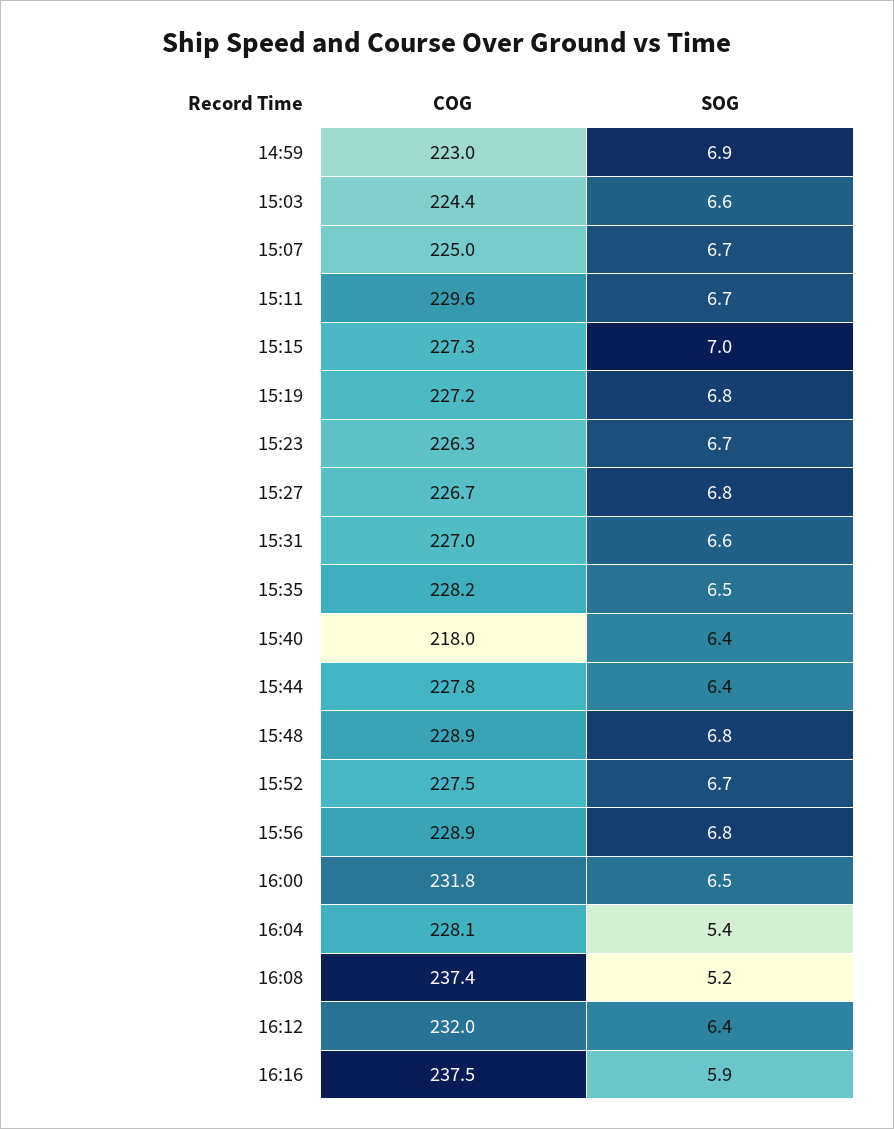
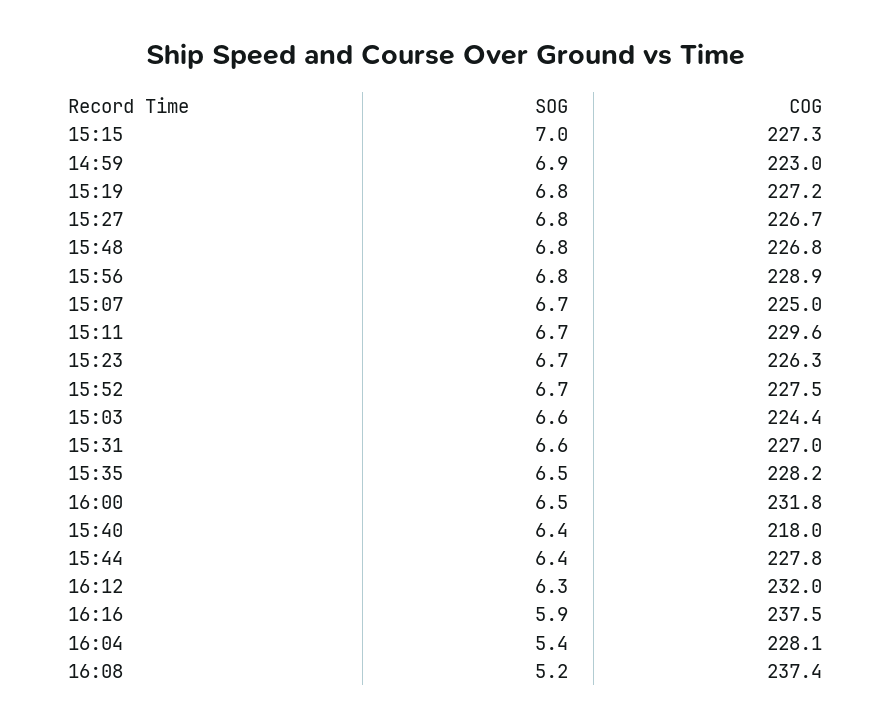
COG, 15:48: 228.9 -> 226.8
SOG, 16:12: 6.4 -> 6.3

